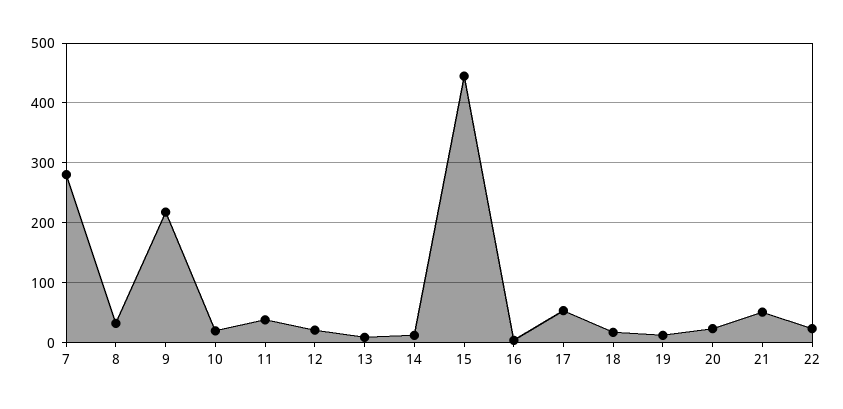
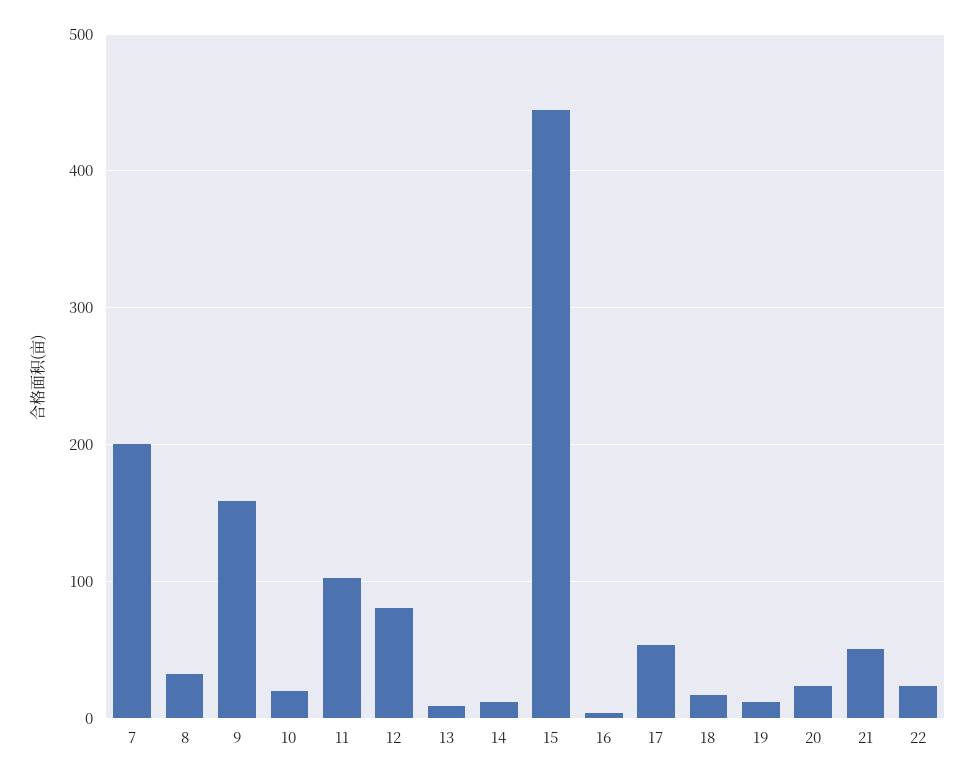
7: 280 -> 200
9: 220 -> 160
11: 40 -> 100
12: 20 -> 80

